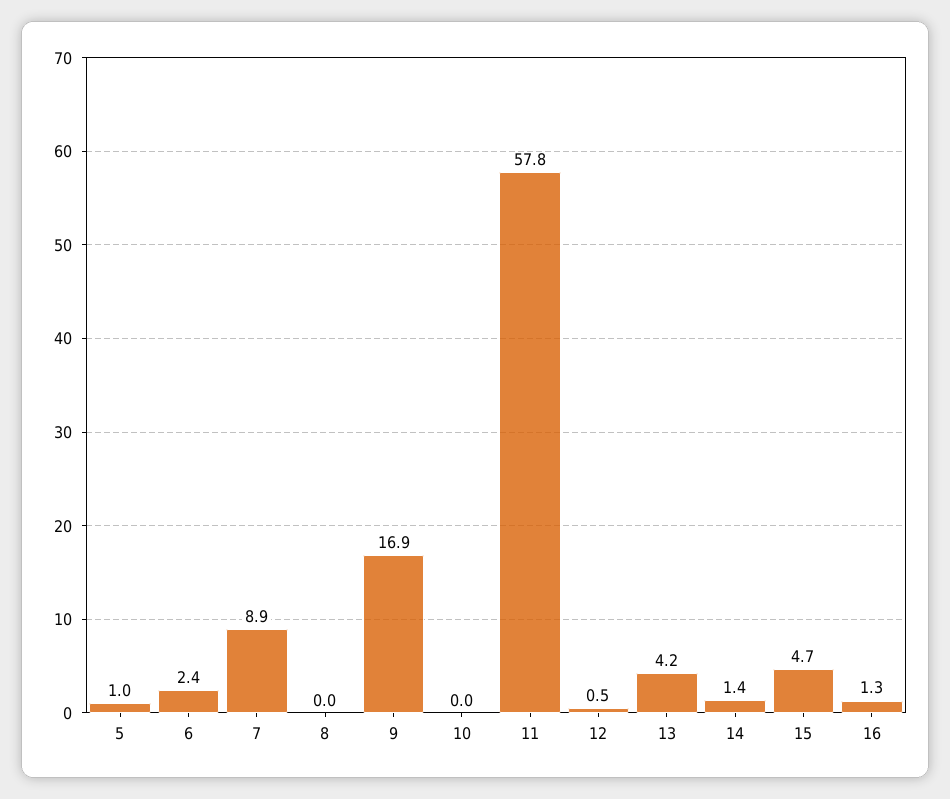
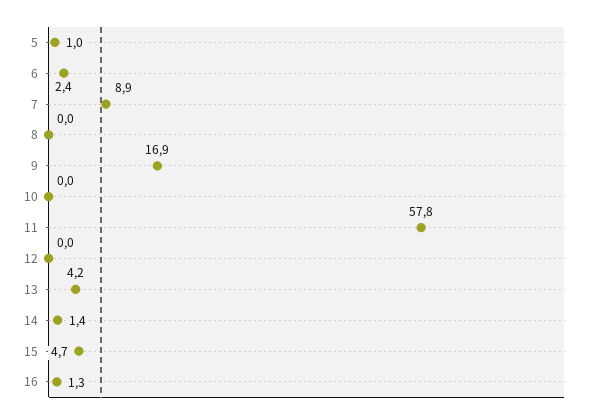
12: 0.5 -> 0

